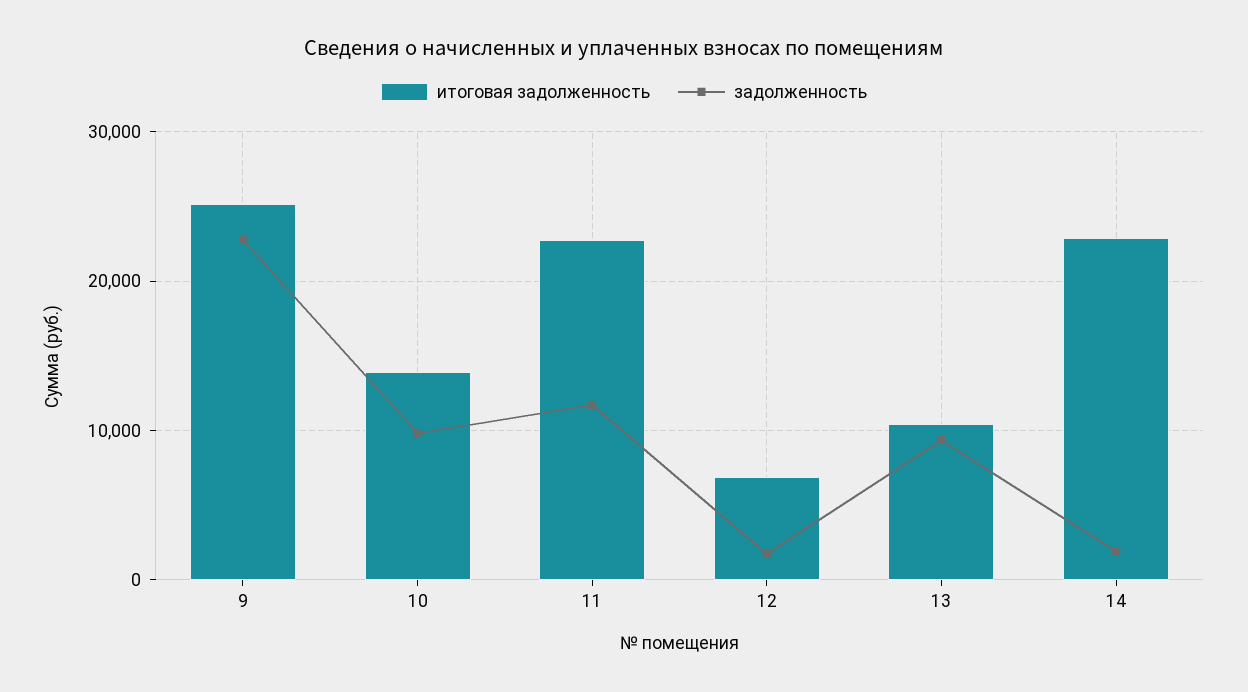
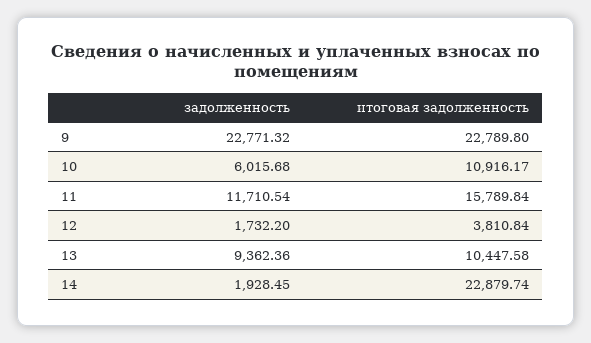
итоговая задолженность, 9: 25000 -> 22789.8
итоговая задолженность, 10: 14000 -> 10916.17
задолженность, 10: 10000 -> 6015.68
итоговая задолженность, 11: 23000 -> 15789.84
итоговая задолженность, 12: 7000 -> 3810.84

